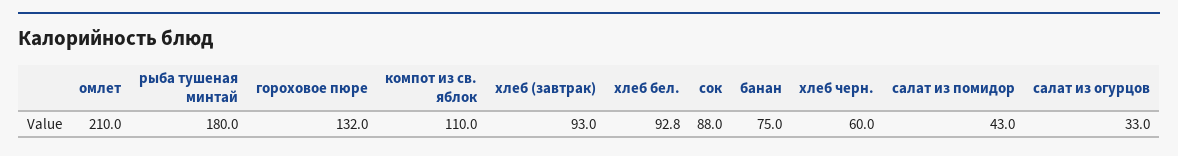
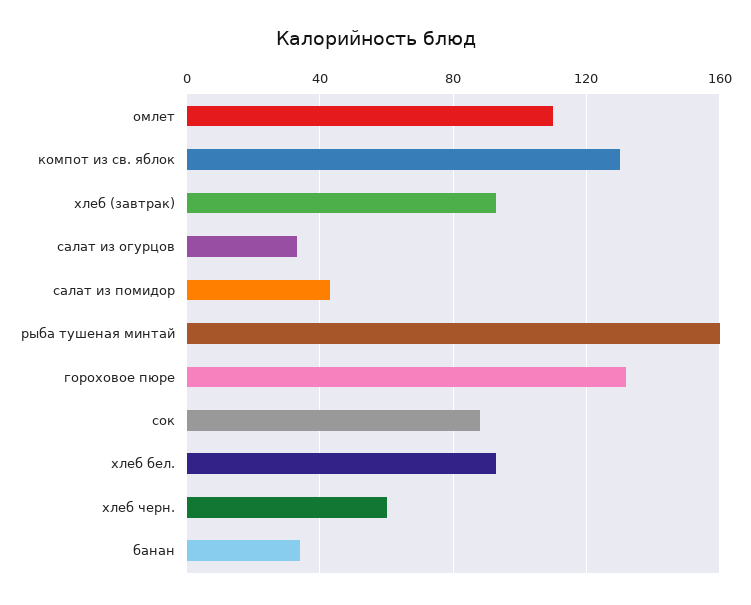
омлет: 210 -> 110
рыба тушеная минтай: 180 -> 160
компот из св. яблок: 110 -> 130
банан: 75 -> 35

